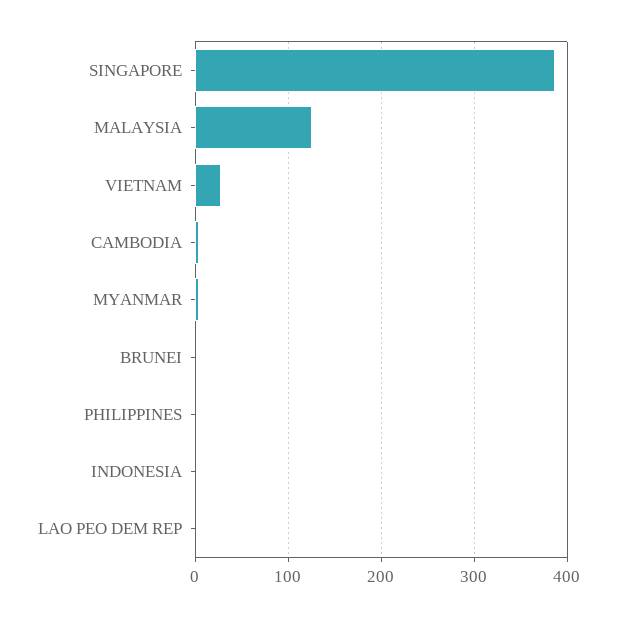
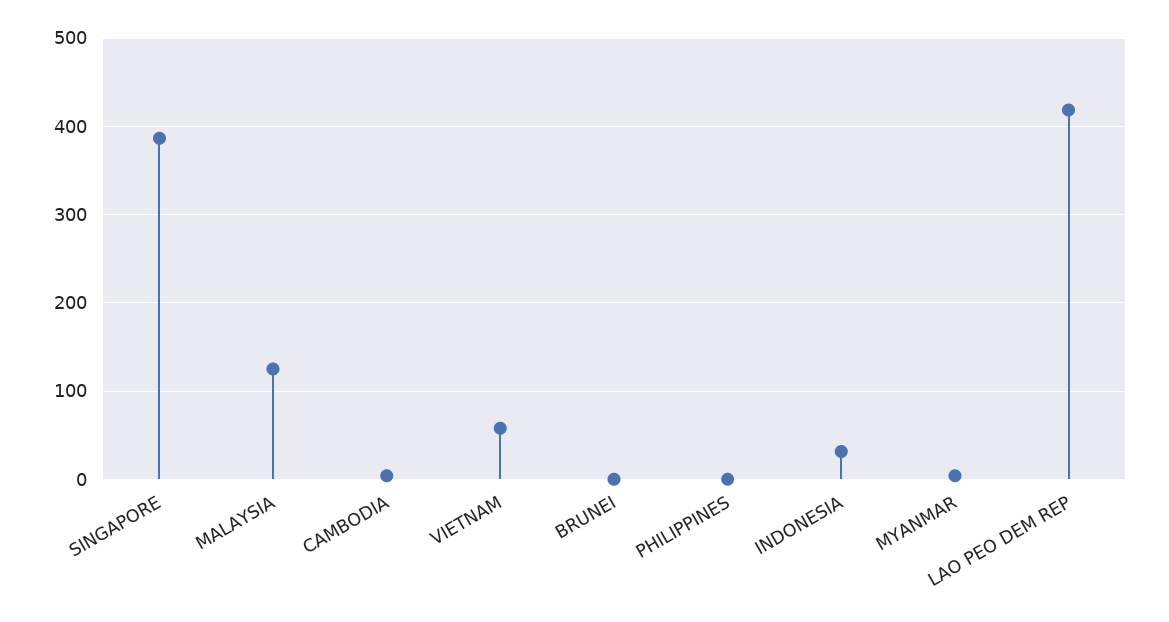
VIETNAM: 30 -> 60
INDONESIA: 0 -> 30
LAO PEO DEM REP: 0 -> 420

